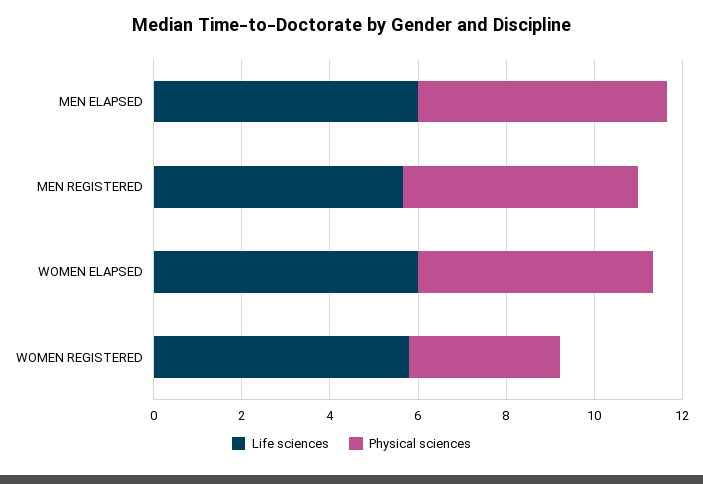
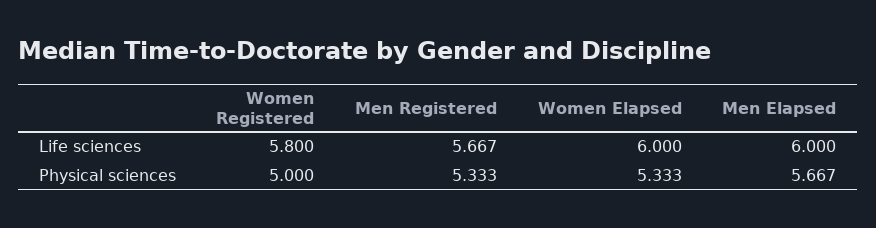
Physical sciences, WOMEN REGISTERED: 3.5 -> 5

